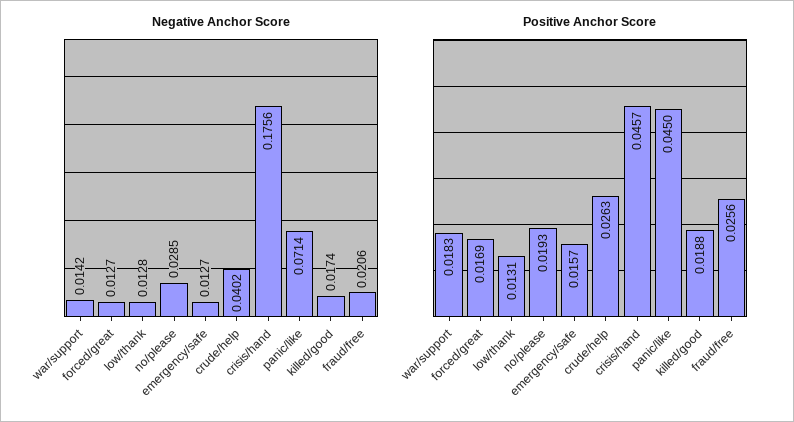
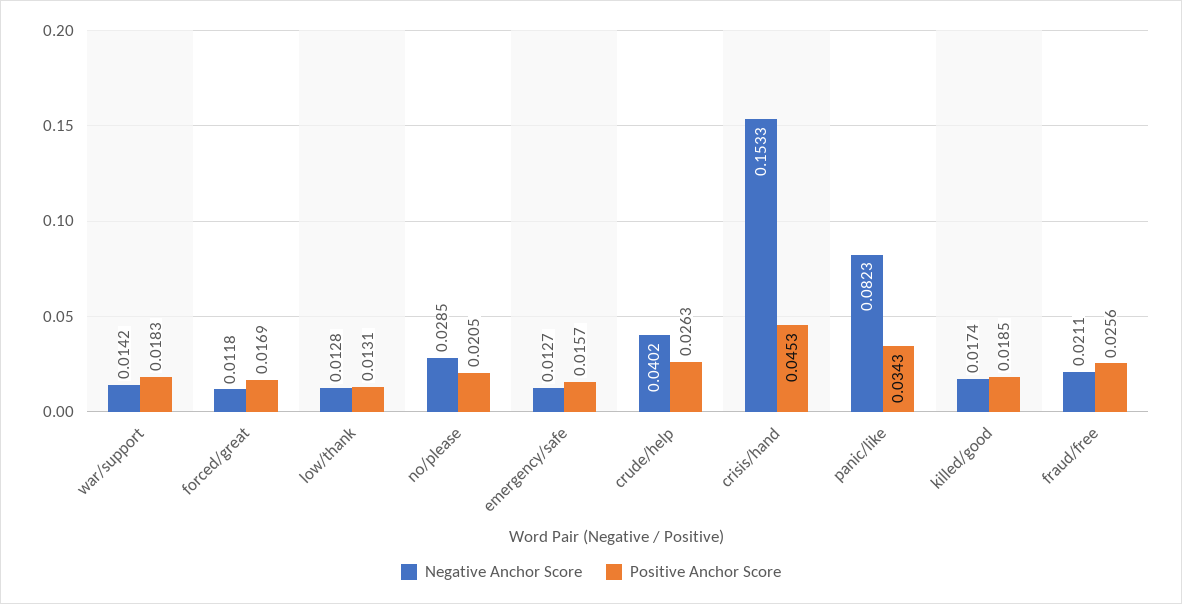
Negative Anchor Score, forced/great: 0.0127 -> 0.0118
Negative Anchor Score, crisis/hand: 0.1756 -> 0.1533
Negative Anchor Score, panic/like: 0.0714 -> 0.0823
Negative Anchor Score, fraud/free: 0.0206 -> 0.0211
Positive Anchor Score, no/please: 0.0193 -> 0.0205
Positive Anchor Score, crisis/hand: 0.0457 -> 0.0453
Positive Anchor Score, panic/like: 0.045 -> 0.0343
Positive Anchor Score, killed/good: 0.0188 -> 0.0185

